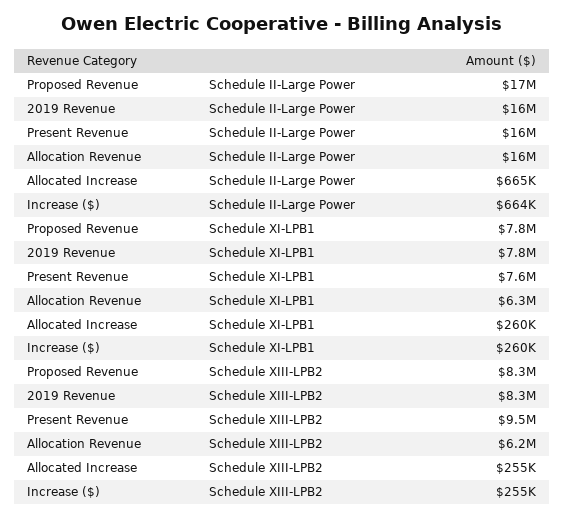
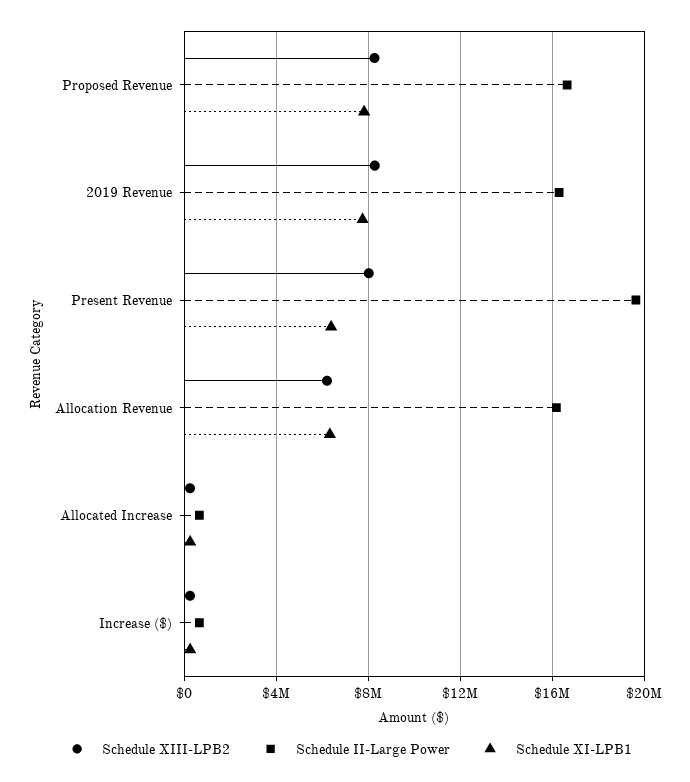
Schedule II-Large Power, Present Revenue: 16000000 -> 19500000
Schedule XI-LPB1, Present Revenue: 7600000 -> 6500000
Schedule XIII-LPB2, Present Revenue: 9500000 -> 8000000

